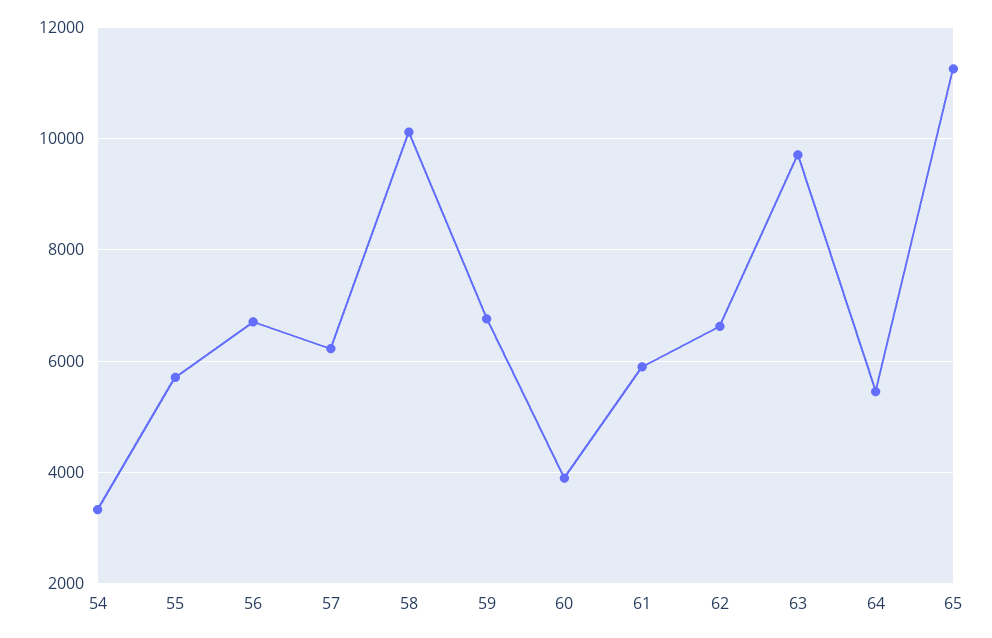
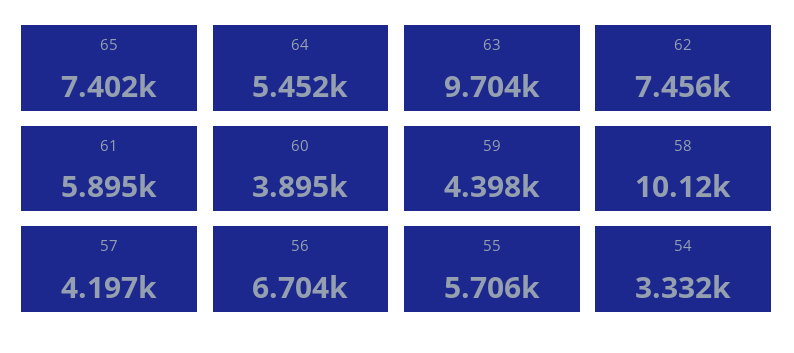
57: 6200 -> 4197
59: 6800 -> 4398
62: 6600 -> 7456
65: 11200 -> 7402

